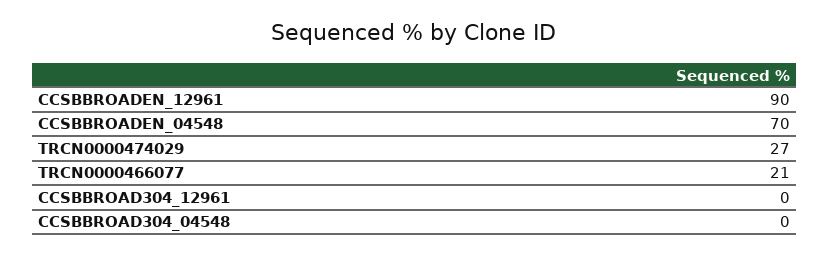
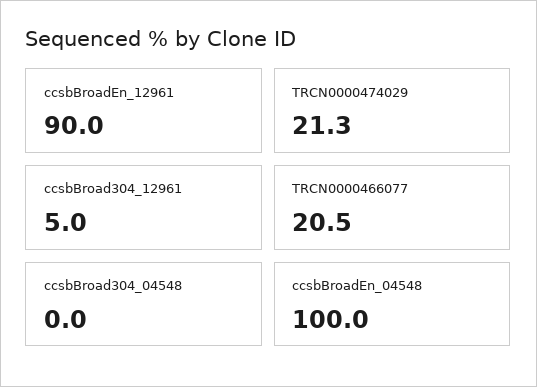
CCSBBROADEN_04548: 70 -> 100
TRCN0000474029: 27 -> 21.3
CCSBBROAD304_12961: 0 -> 5

